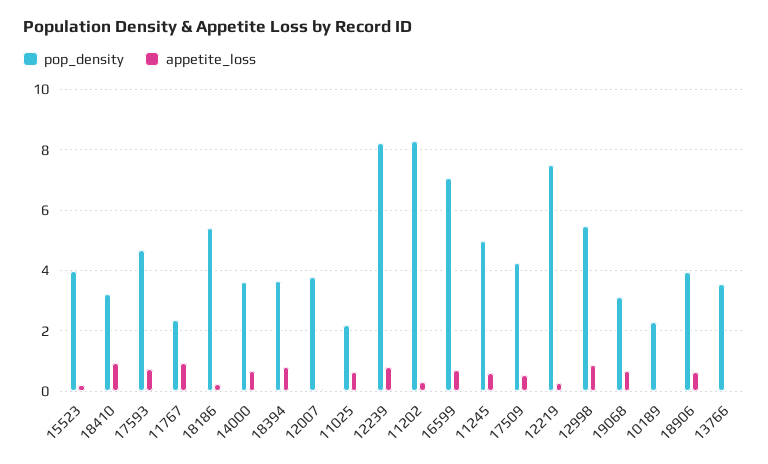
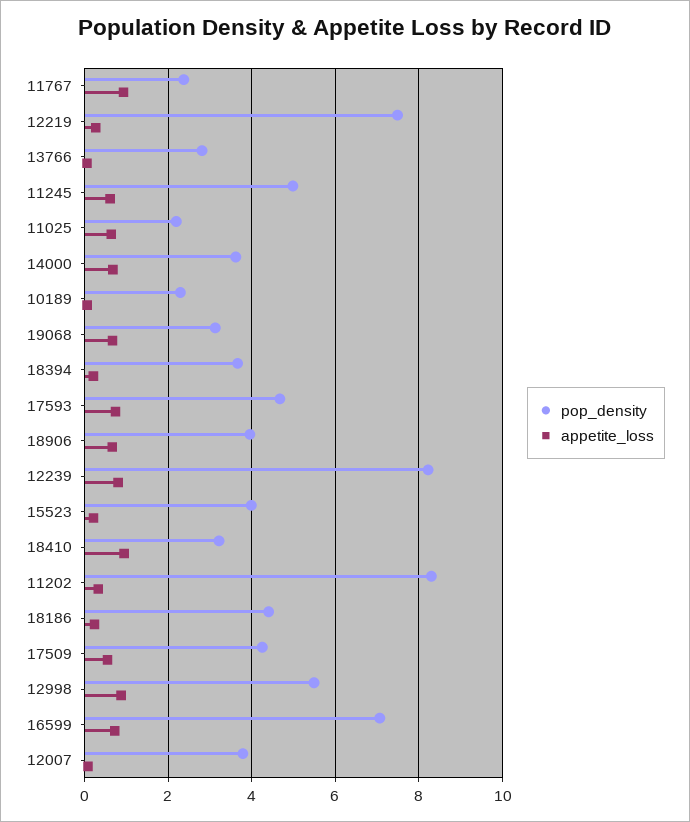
pop_density, 18186: 5.4 -> 4.4
appetite_loss, 18394: 0.8 -> 0.2
pop_density, 13766: 3.6 -> 2.8

